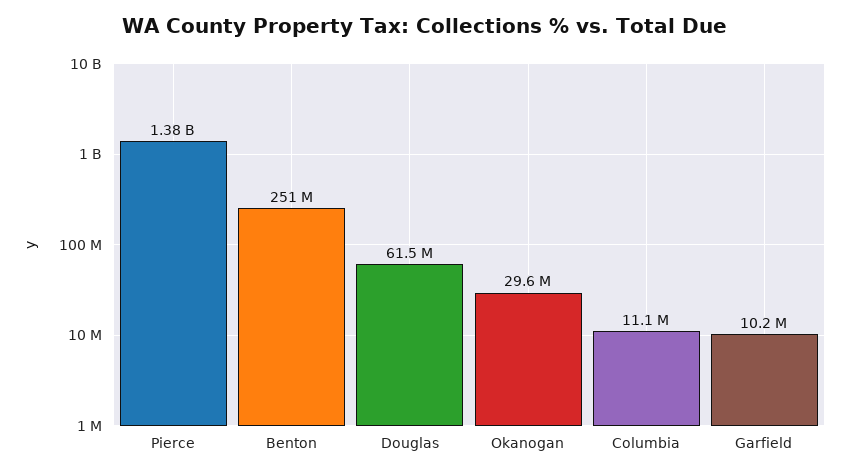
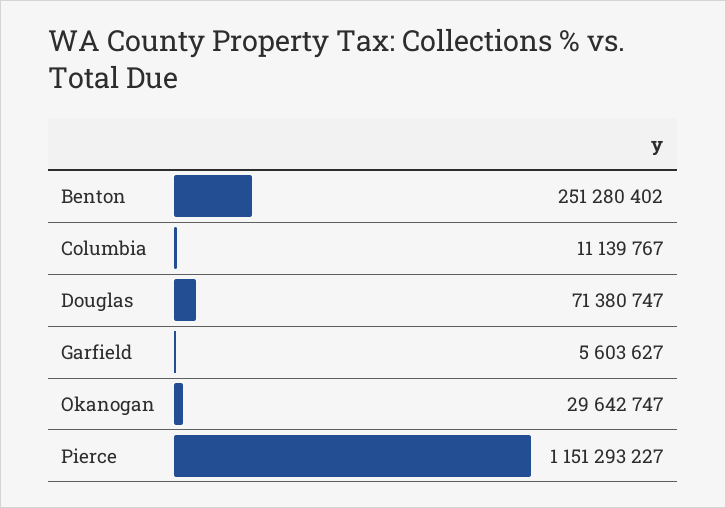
Pierce: 1380000000 -> 1151293227
Douglas: 61500000 -> 71380747
Garfield: 10200000 -> 5603627

